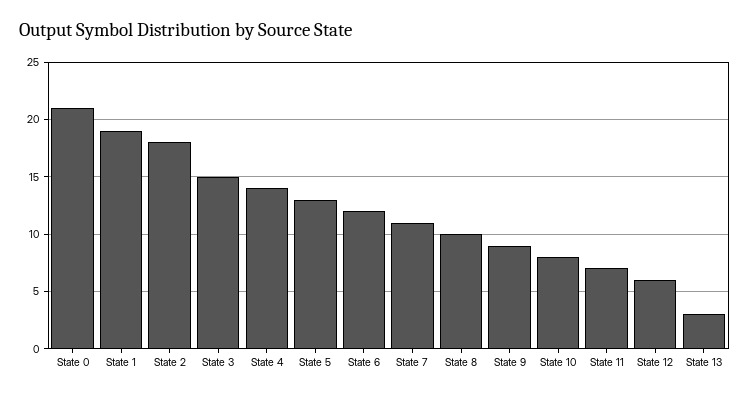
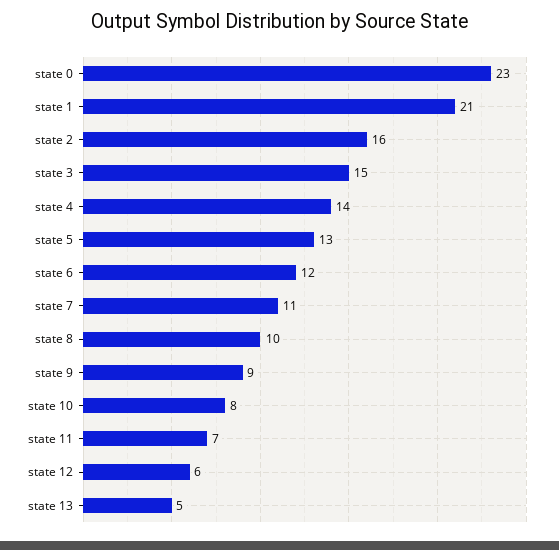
State 0: 21 -> 23
State 1: 19 -> 21
State 2: 18 -> 16
State 13: 3 -> 5

